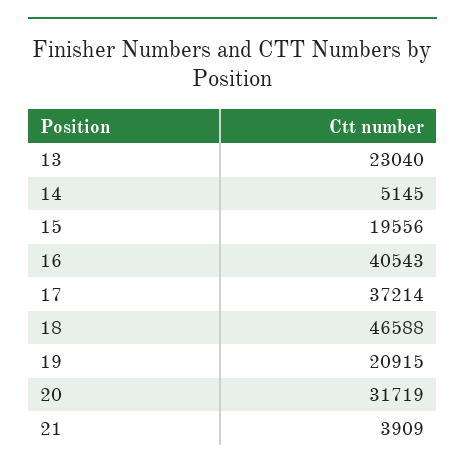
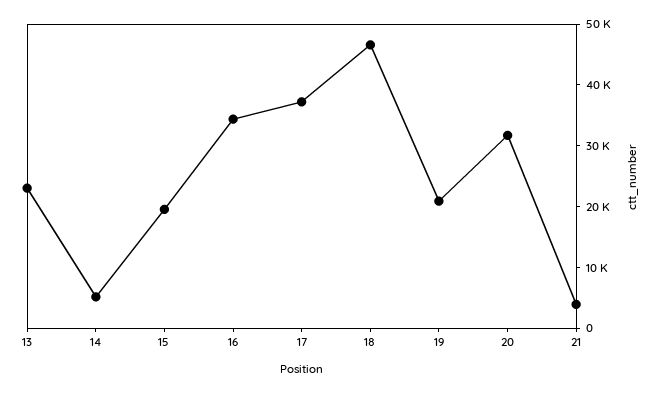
16: 40543 -> 34000

